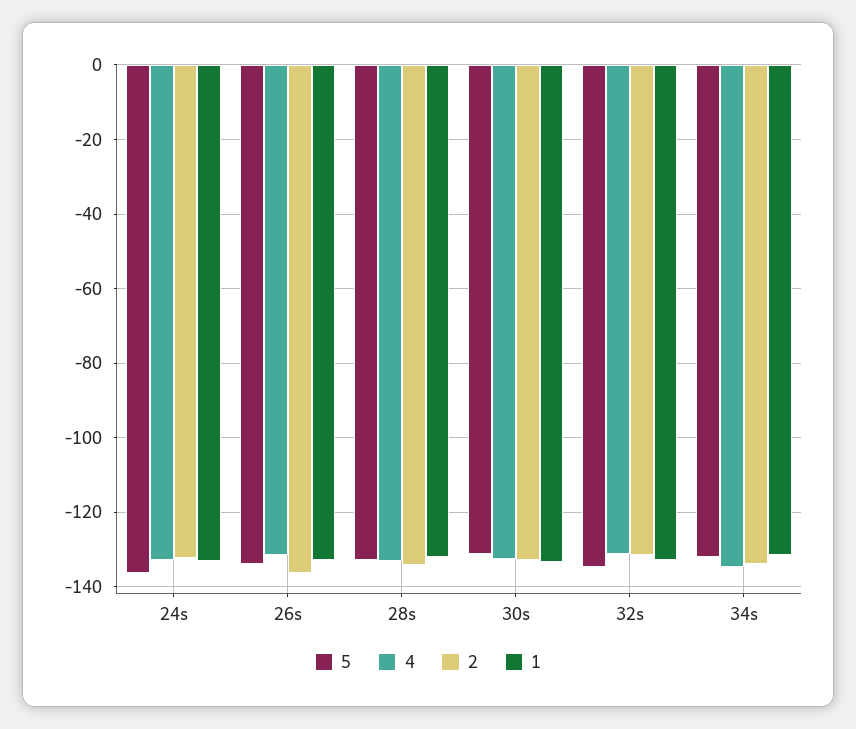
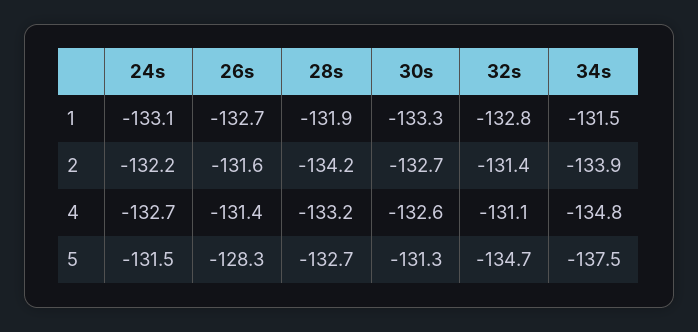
5, 24s: -136 -> -131.5
5, 26s: -134 -> -128.3
2, 26s: -136 -> -131.6
5, 34s: -132 -> -137.5

